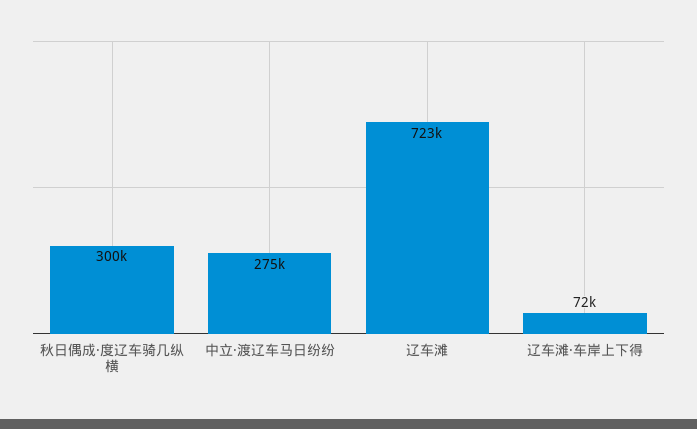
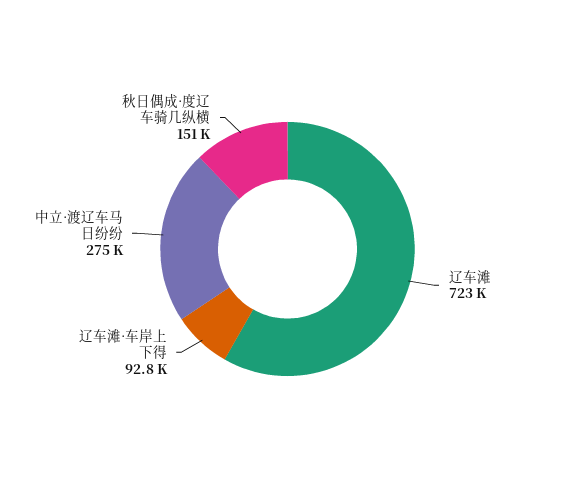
秋日偶成·度辽车骑几纵横: 300000 -> 151000
辽车滩·车岸上下得: 72000 -> 92800

